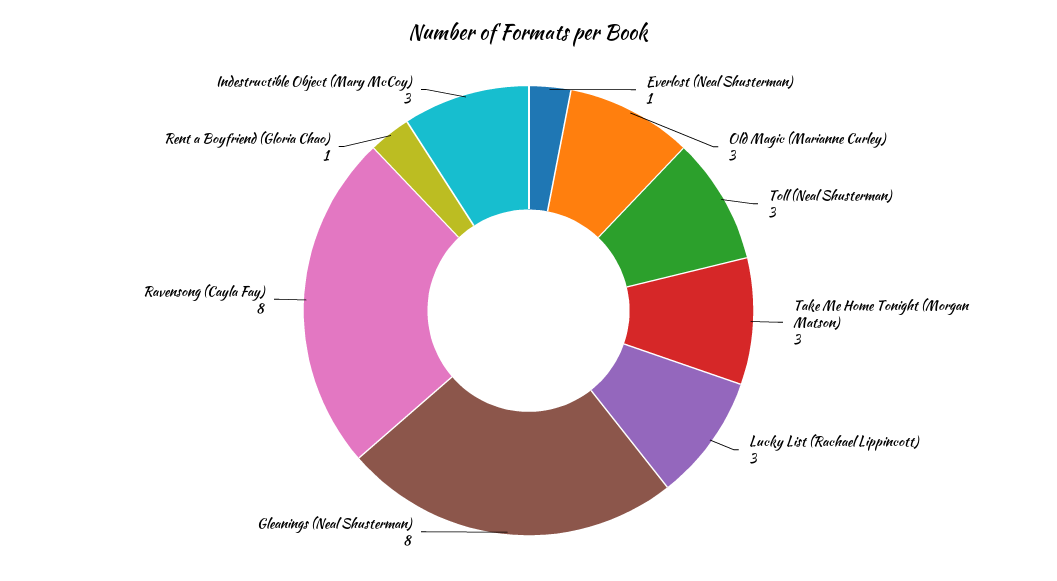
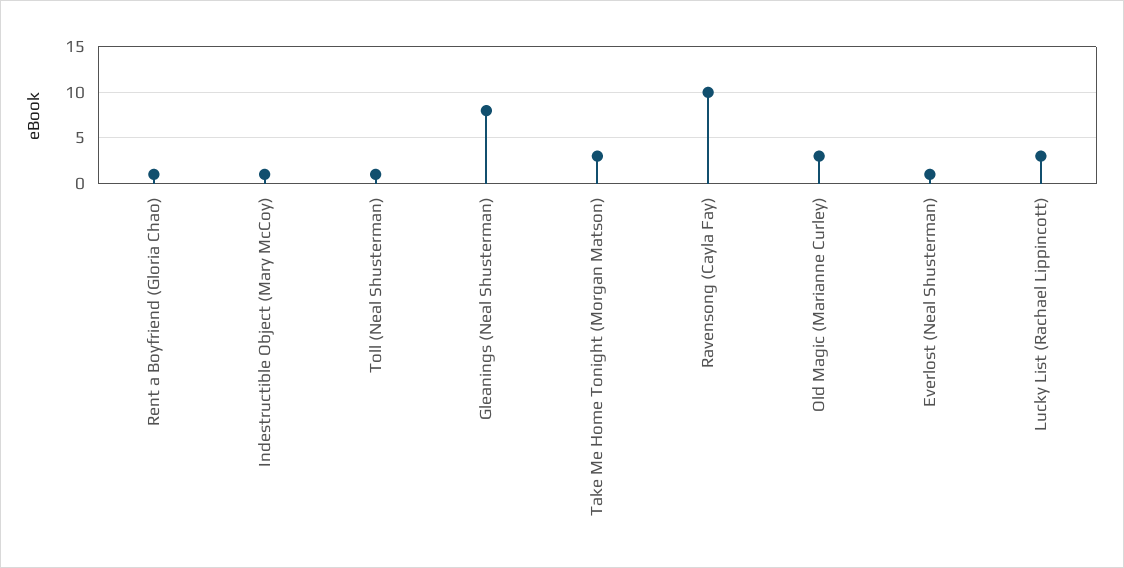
Toll (Neal Shusterman): 3 -> 1
Ravensong (Cayla Fay): 8 -> 10
Indestructible Object (Mary McCoy): 3 -> 1

